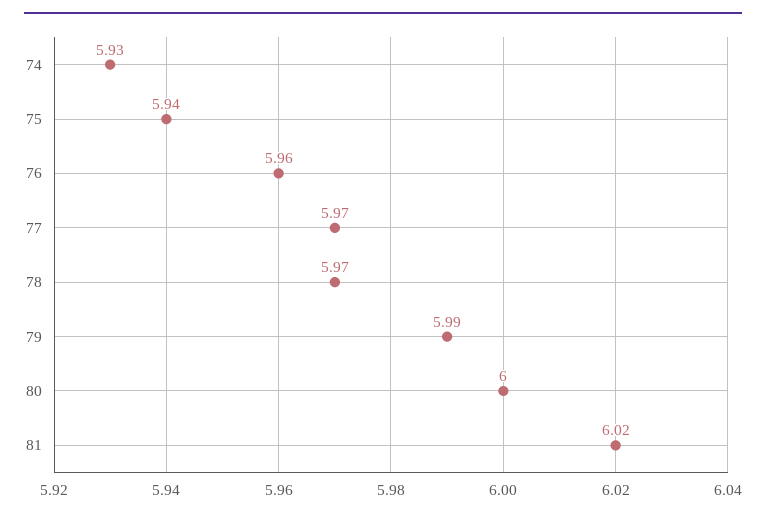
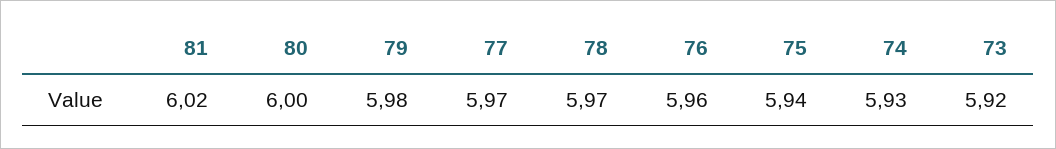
79: 5.99 -> 5.98
73: none -> 5.92

